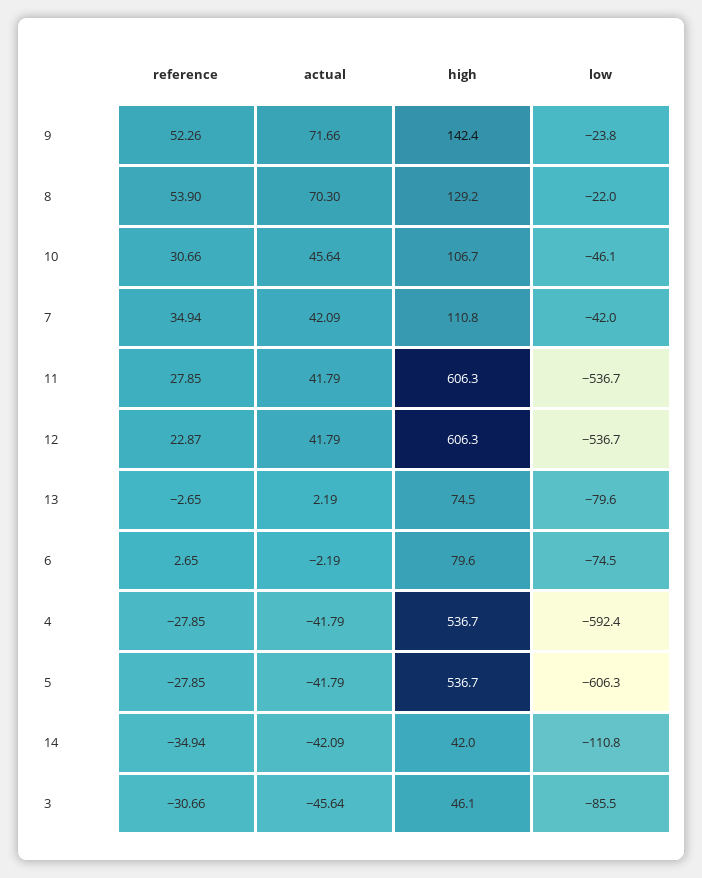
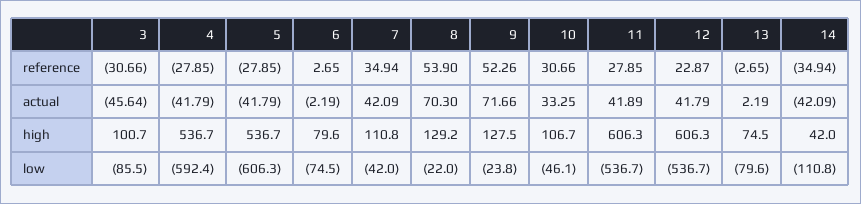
high, 9: 142.4 -> 127.5
actual, 10: 45.64 -> 33.25
actual, 11: 41.79 -> 41.89
high, 3: 46.1 -> 100.7

